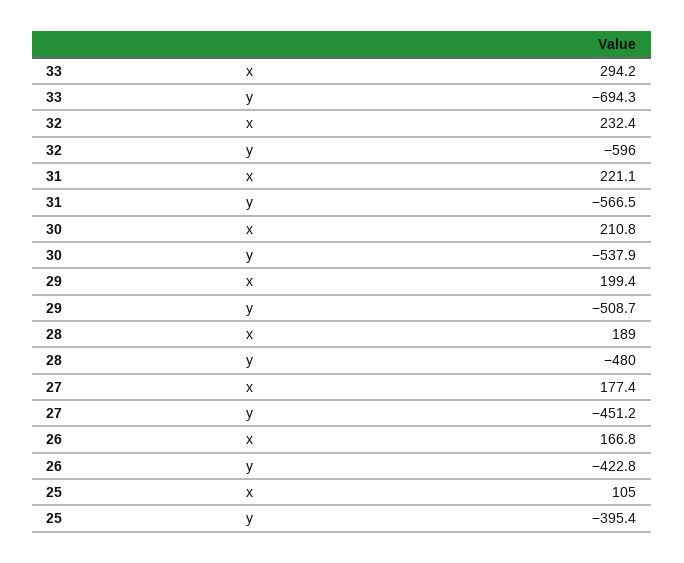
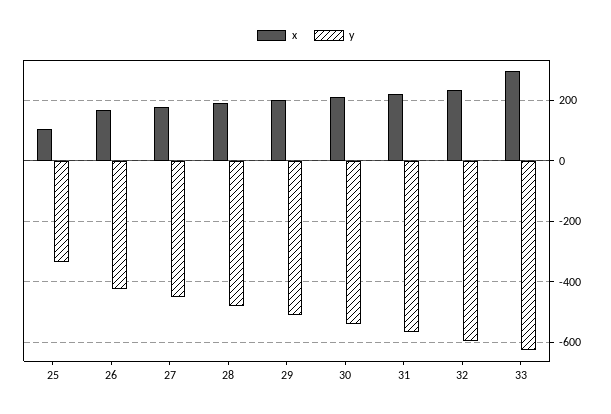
y, 33: -694.3 -> -620
y, 25: -395.4 -> -340

